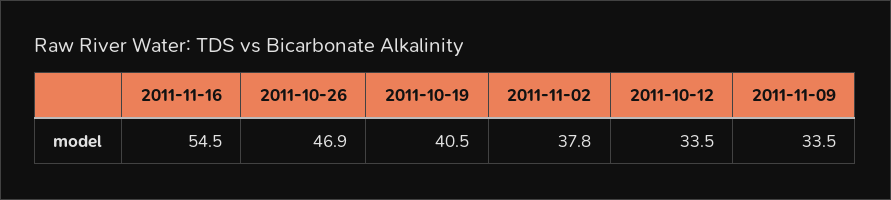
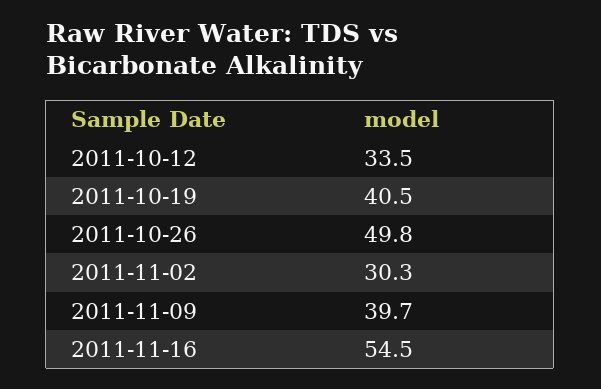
2011-10-26: 46.9 -> 49.8
2011-11-02: 37.8 -> 30.3
2011-11-09: 33.5 -> 39.7

